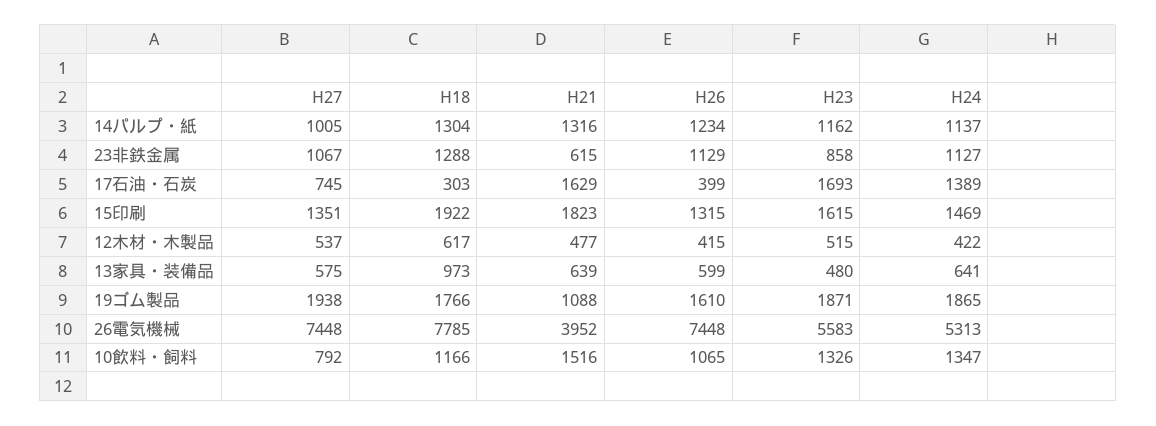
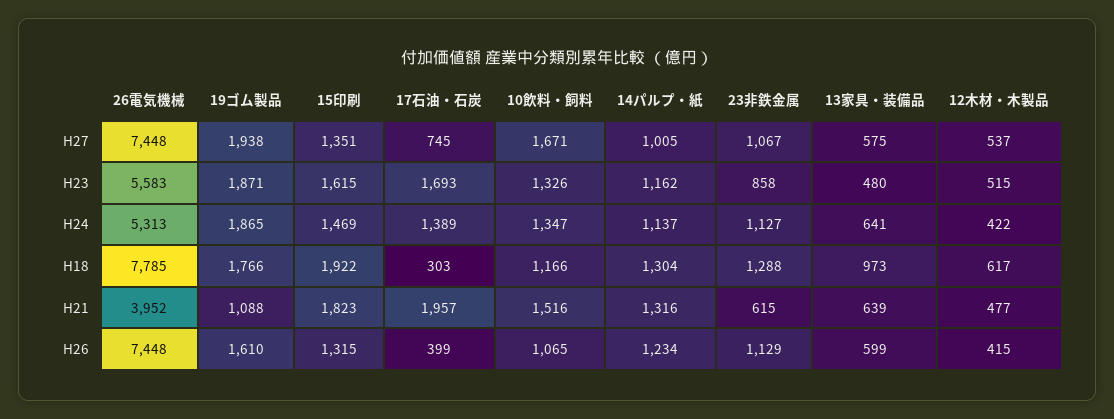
H21, 17石油・石炭: 1629 -> 1957
H27, 10飲料・飼料: 792 -> 1671

